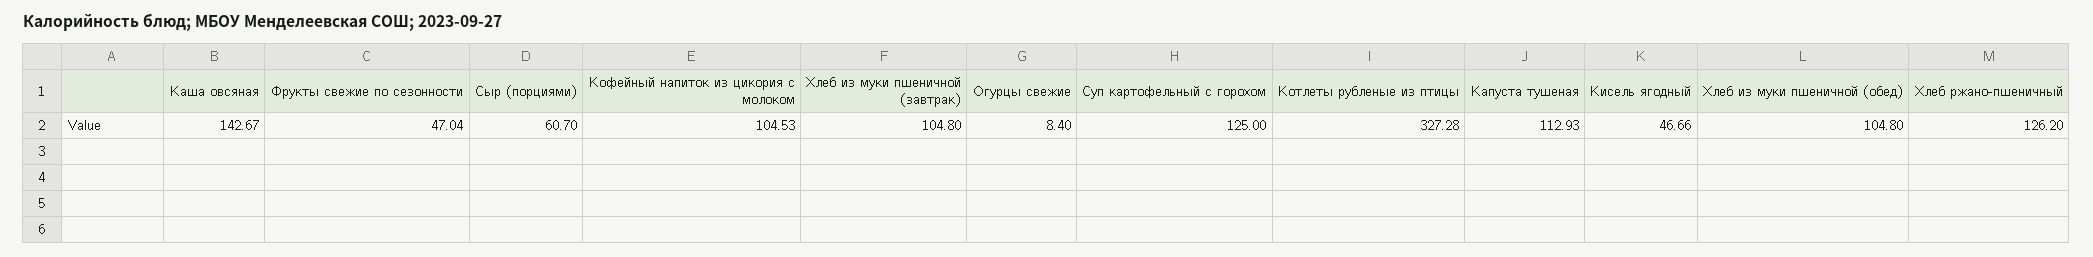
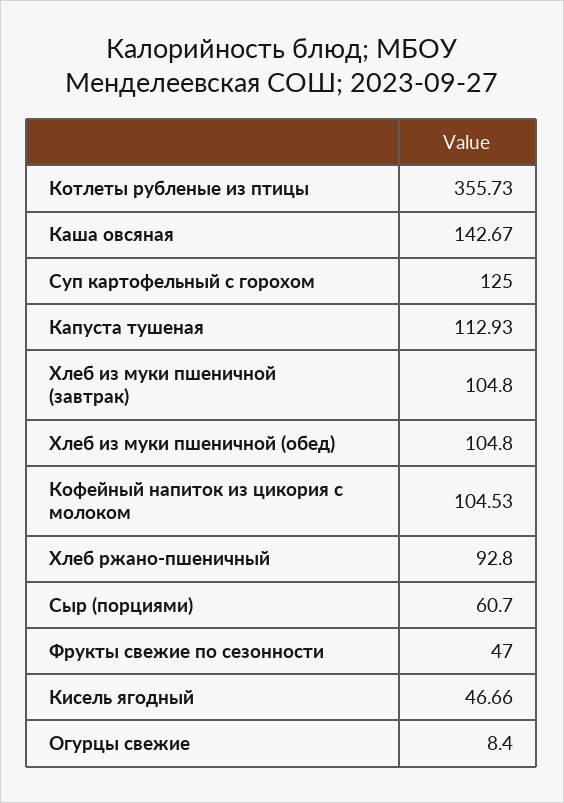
Фрукты свежие по сезонности: 47.04 -> 47
Котлеты рубленые из птицы: 327.28 -> 355.73
Хлеб ржано-пшеничный: 126.2 -> 92.8

